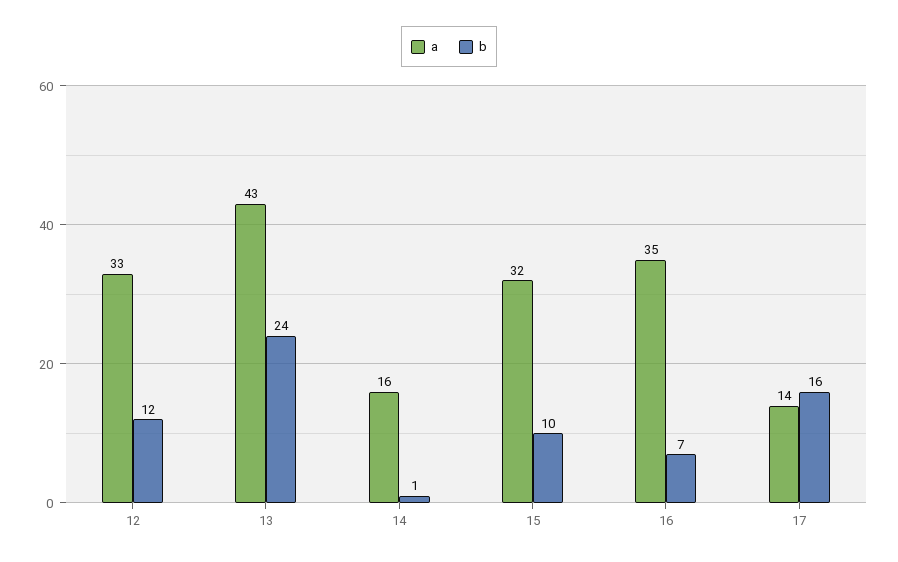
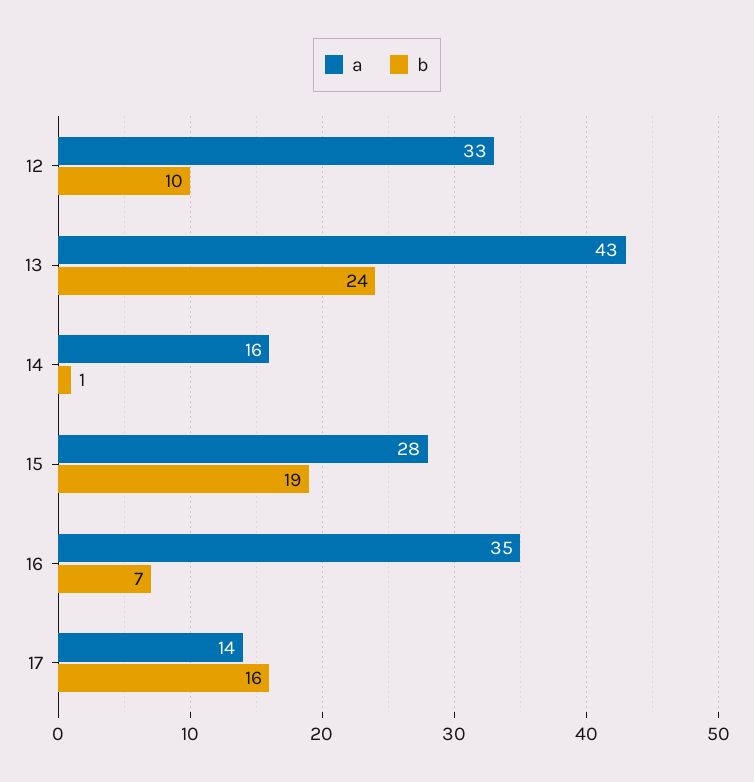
b, 12: 12 -> 10
a, 15: 32 -> 28
b, 15: 10 -> 19

